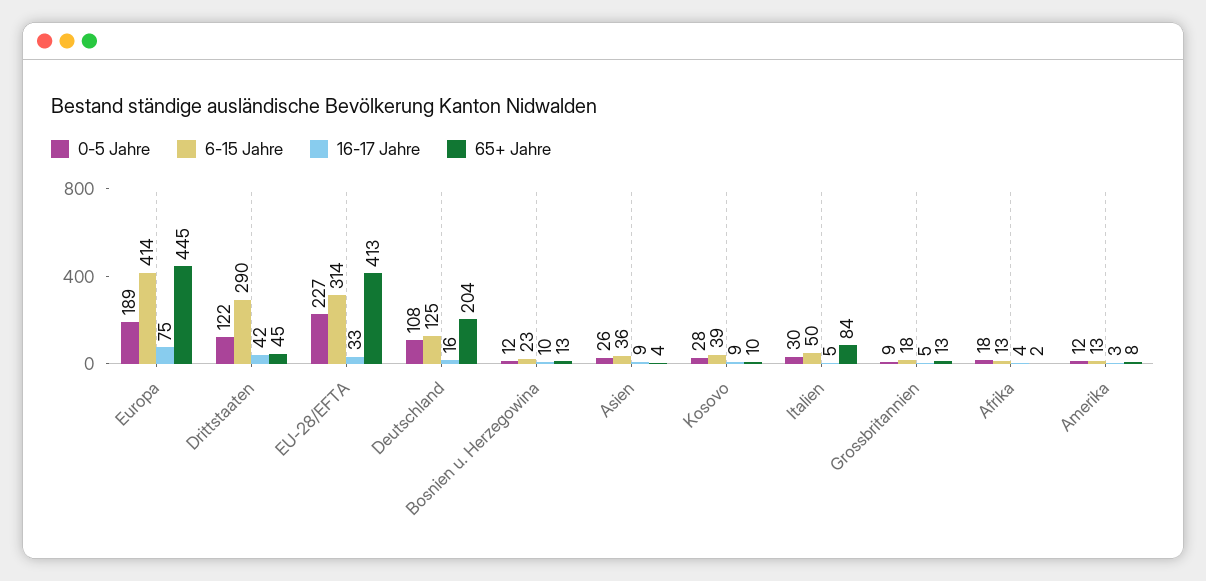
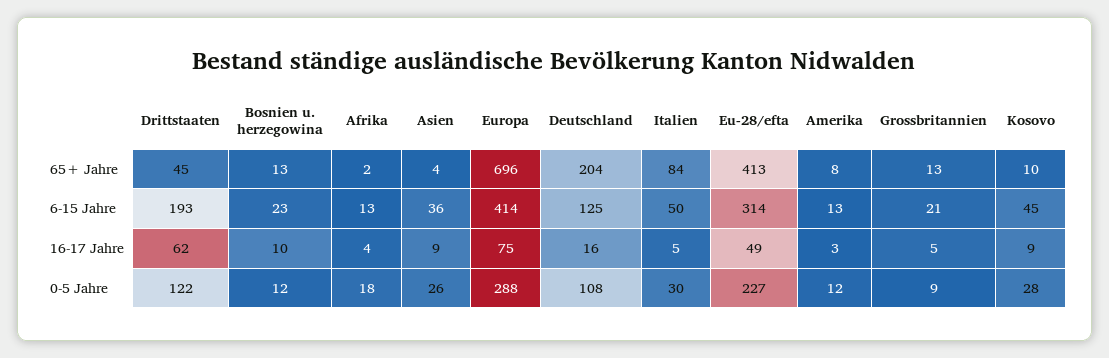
0-5 Jahre, Europa: 189 -> 288
65+ Jahre, Europa: 445 -> 696
6-15 Jahre, Drittstaaten: 290 -> 193
16-17 Jahre, Drittstaaten: 42 -> 62
16-17 Jahre, EU-28/EFTA: 33 -> 49
6-15 Jahre, Kosovo: 39 -> 45
6-15 Jahre, Grossbritannien: 18 -> 21

